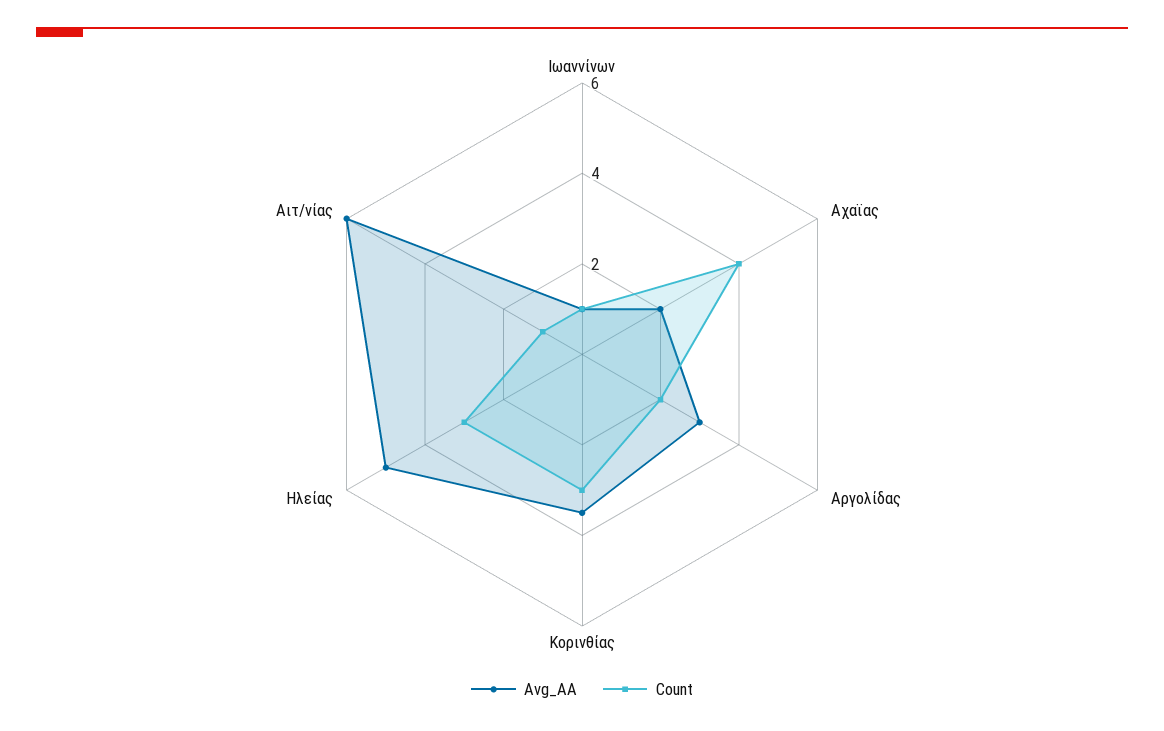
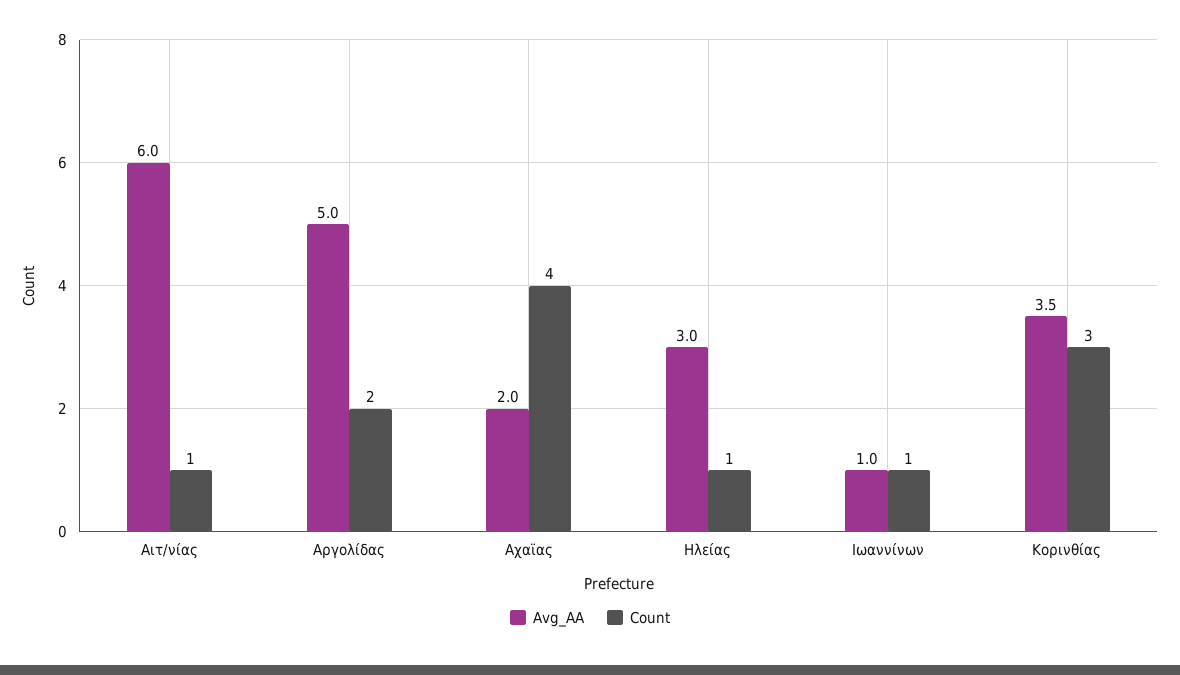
Avg_AA, Αργολίδας: 3 -> 5
Avg_AA, Ηλείας: 5 -> 3
Count, Ηλείας: 3 -> 1

